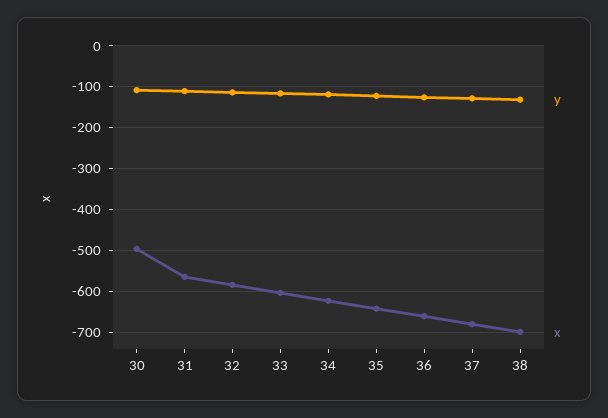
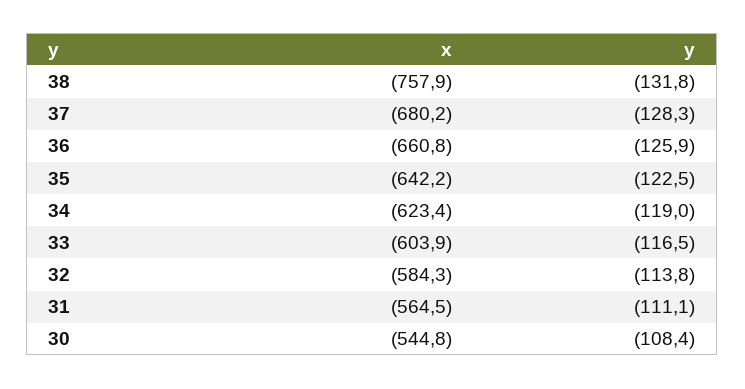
x, 30: -500 -> -544.8
x, 38: -700 -> -757.9

